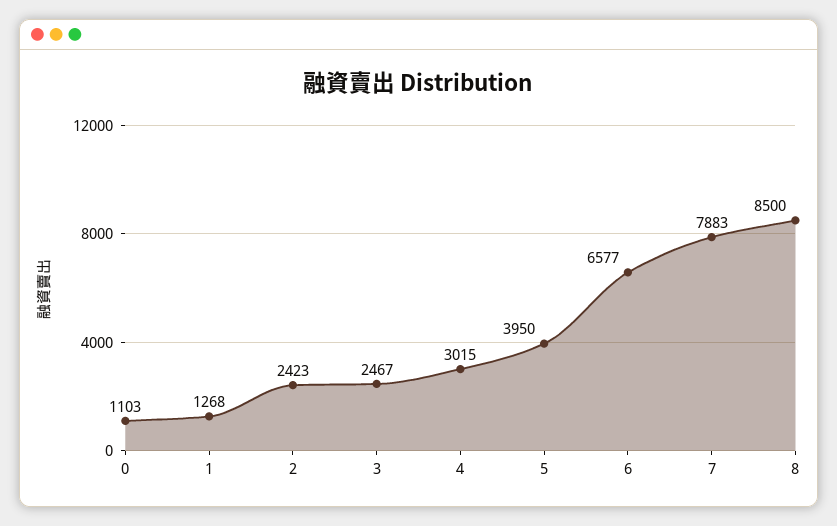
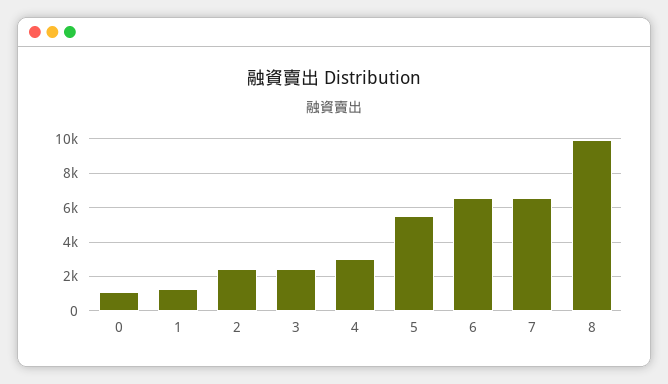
5: 3950 -> 5500
7: 7883 -> 6500
8: 8500 -> 10000

